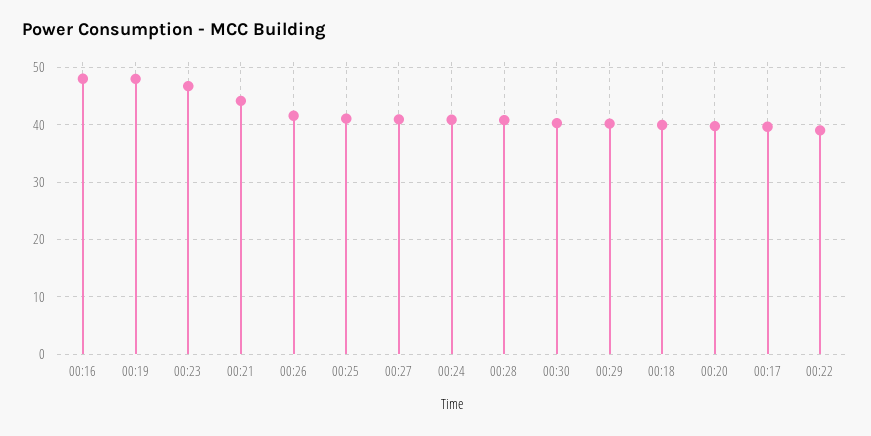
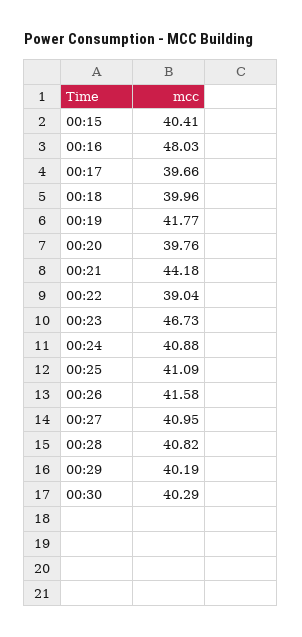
00:19: 48 -> 41.77
00:15: none -> 40.41

